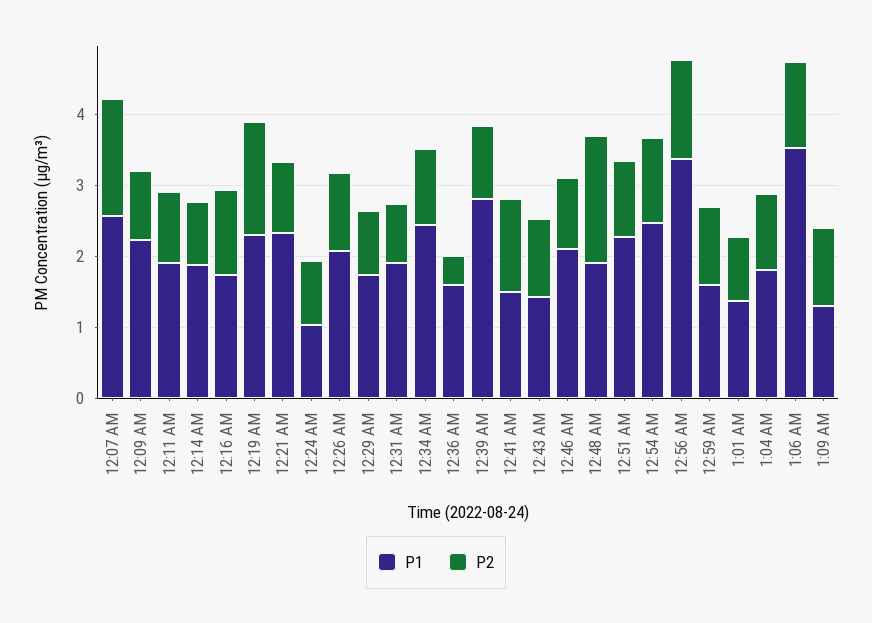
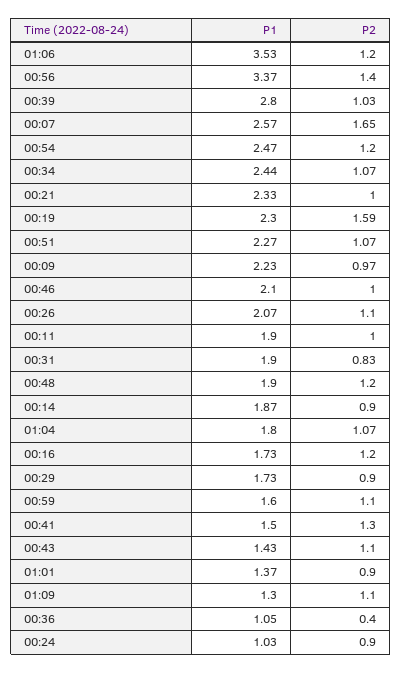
P1, 12:36 AM: 1.6 -> 1.05
P2, 12:48 AM: 1.8 -> 1.2

